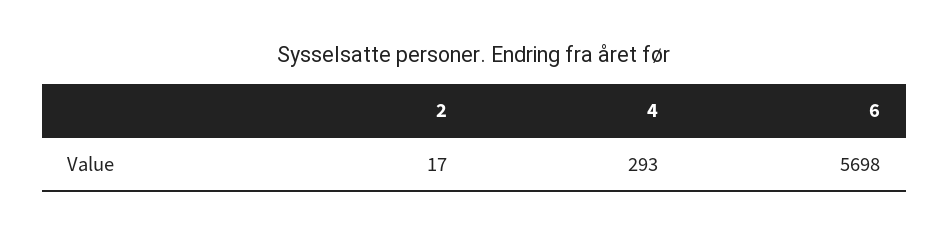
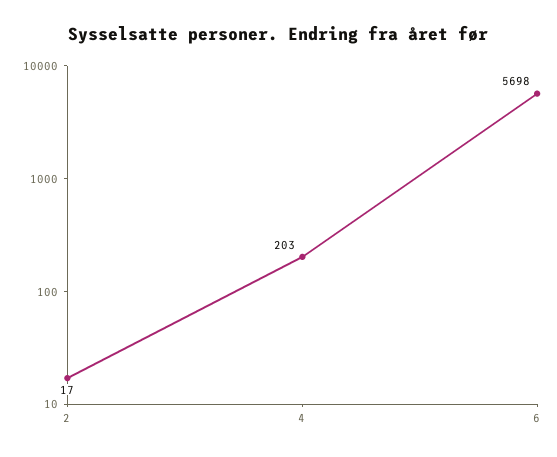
4: 293 -> 203

